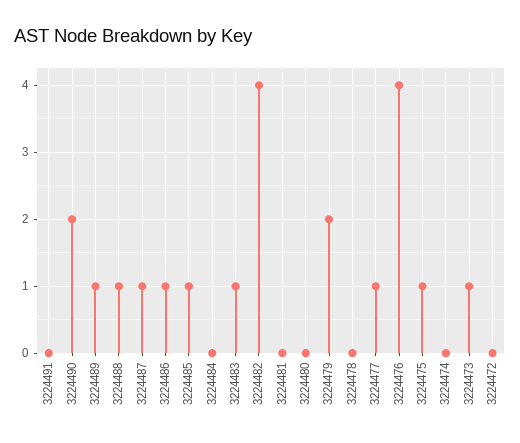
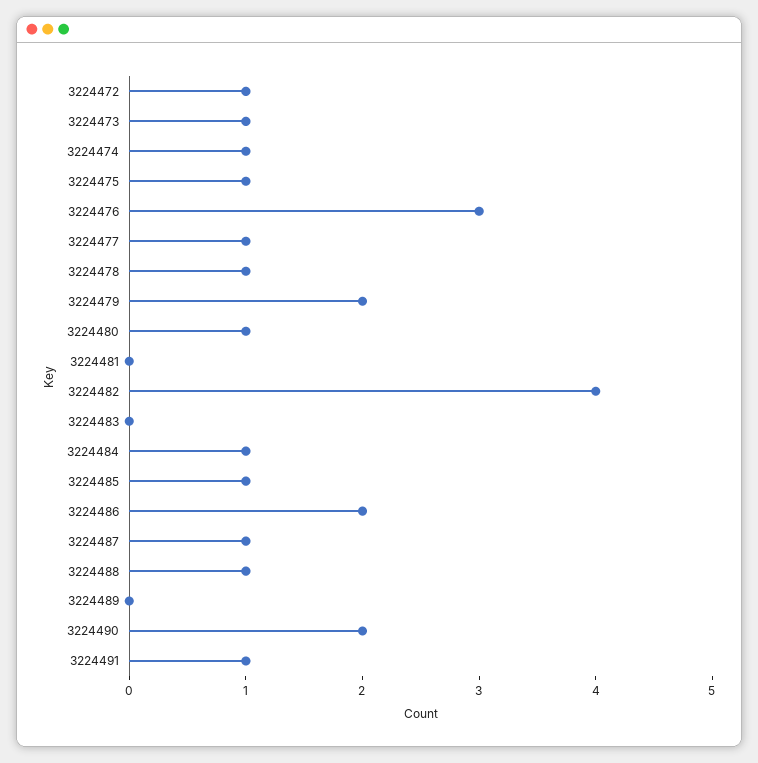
3224491: 0 -> 1
3224489: 1 -> 0
3224486: 1 -> 2
3224484: 0 -> 1
3224483: 1 -> 0
3224480: 0 -> 1
3224478: 0 -> 1
3224476: 4 -> 3
3224474: 0 -> 1
3224472: 0 -> 1

